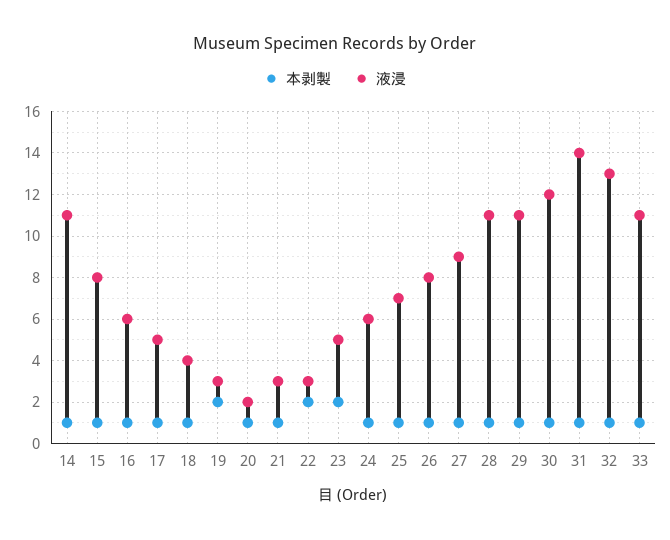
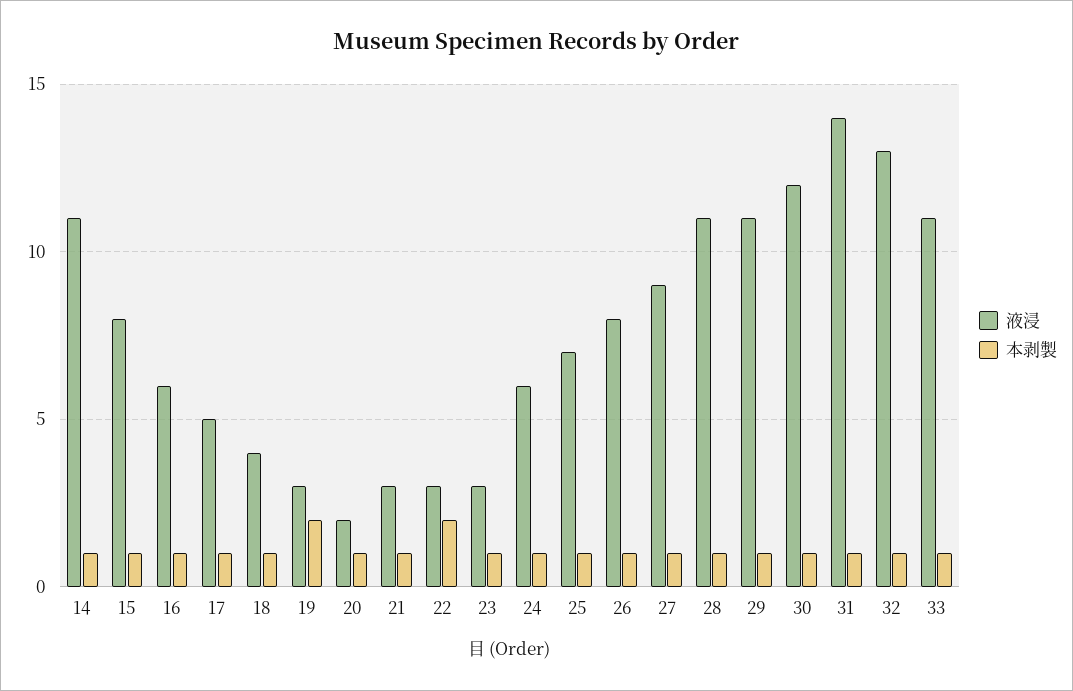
本剥製, 23: 2 -> 1
液浸, 23: 5 -> 3

